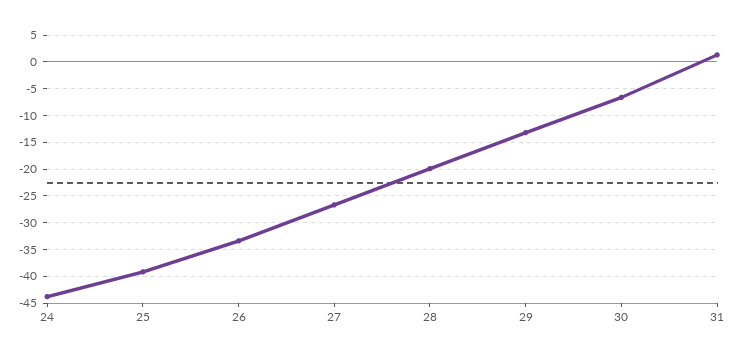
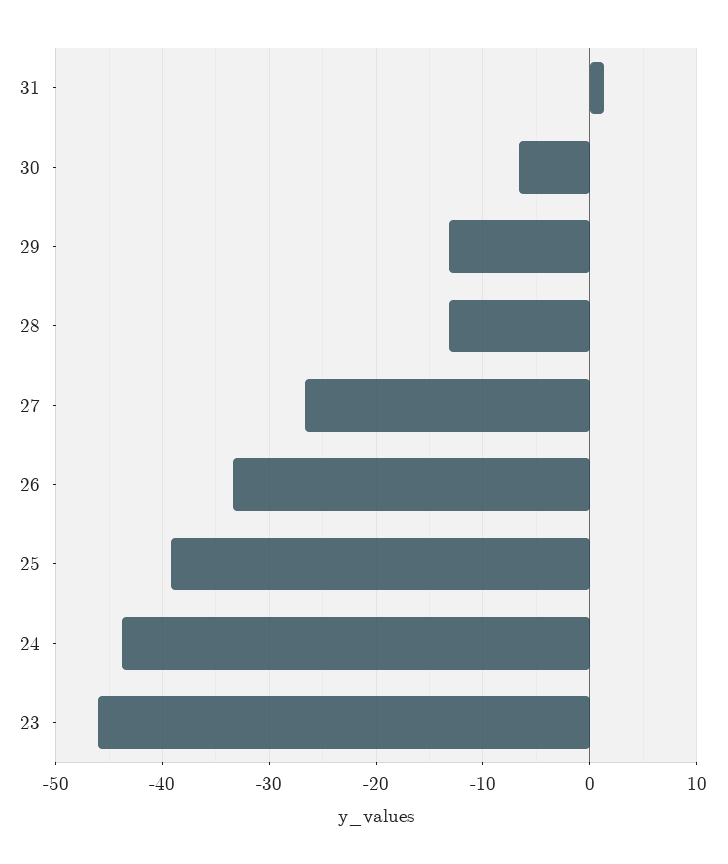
28: -20 -> -13
23: none -> -46

